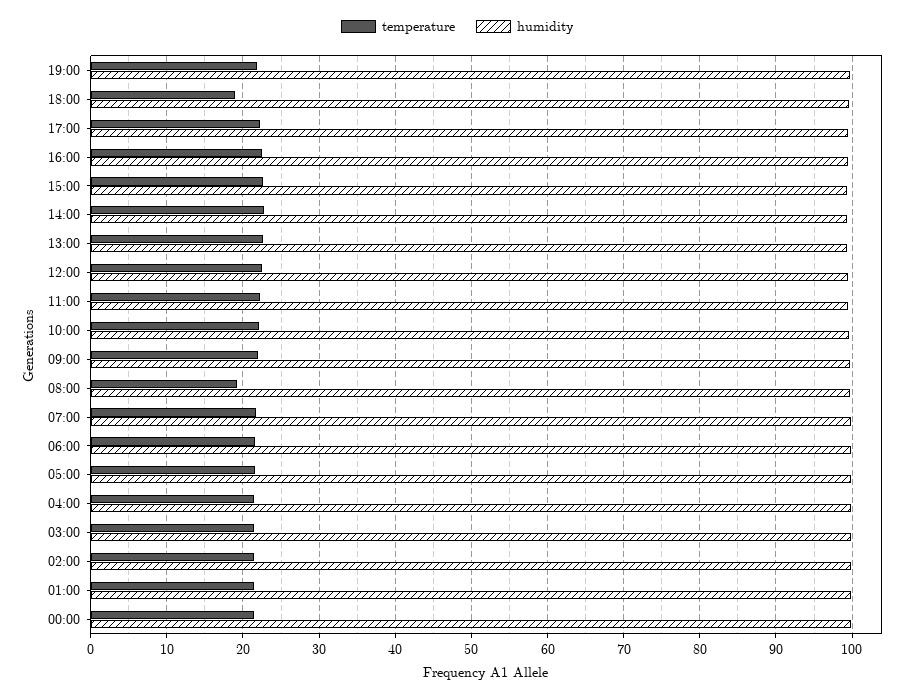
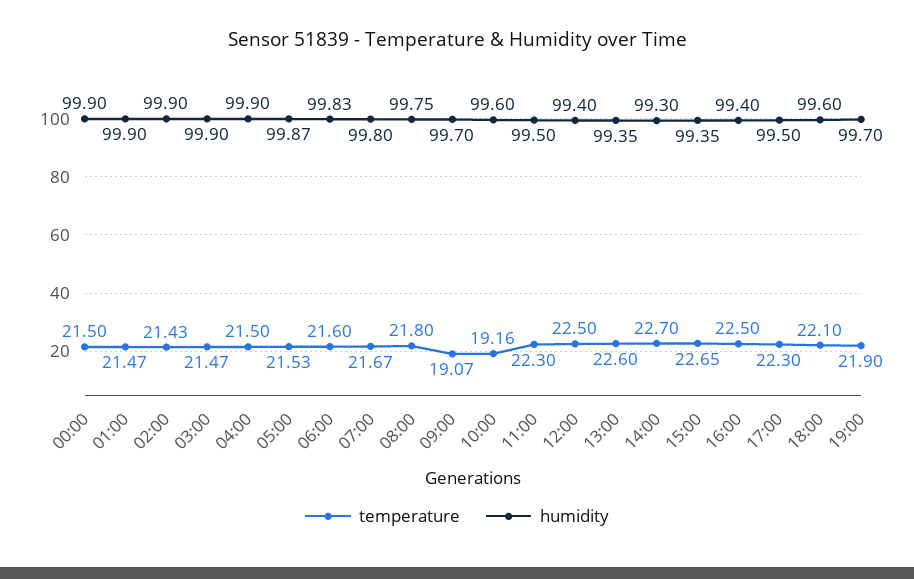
temperature, 18:00: 19 -> 22.1
temperature, 10:00: 22 -> 19.16
temperature, 09:00: 22 -> 19.07
temperature, 08:00: 19 -> 21.8

